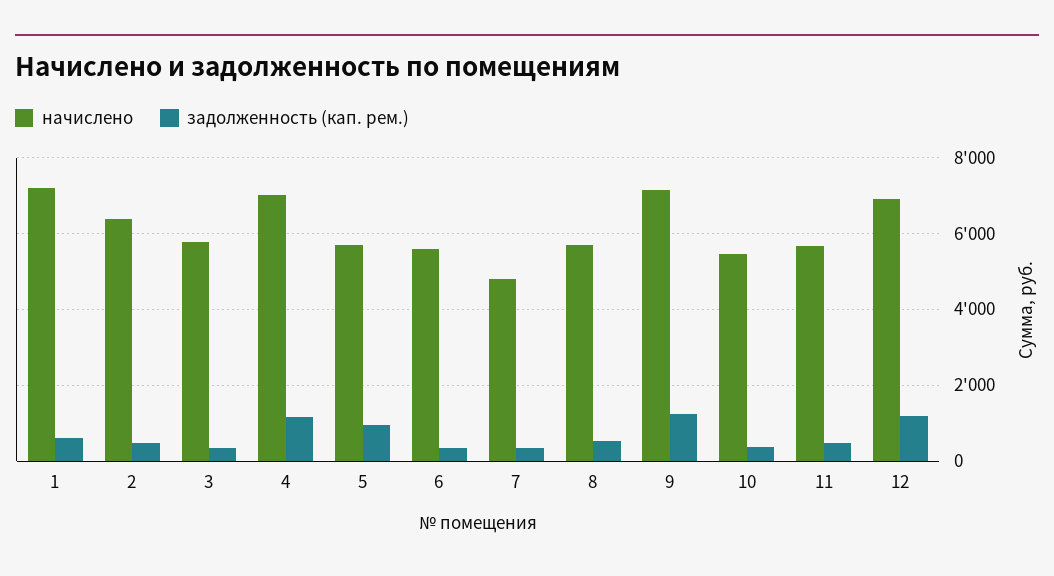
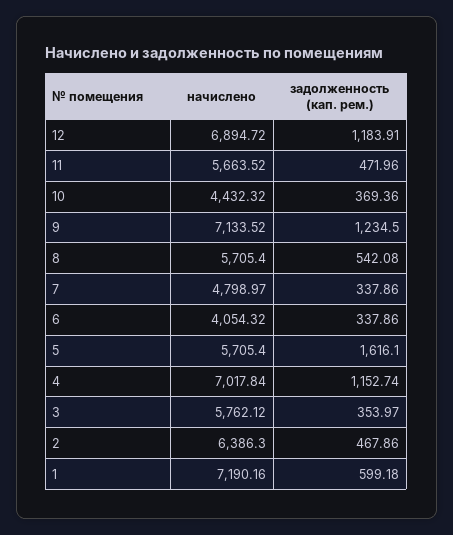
задолженность (кап. рем.), 5: 1000 -> 1616.1
начислено, 6: 5600 -> 4054.32
начислено, 10: 5400 -> 4432.32

